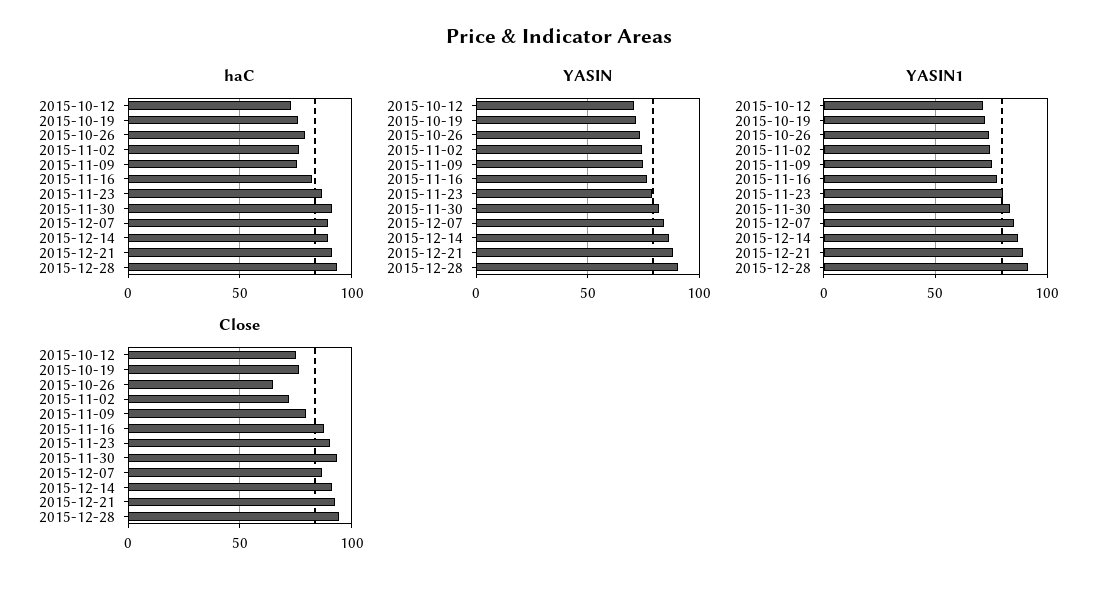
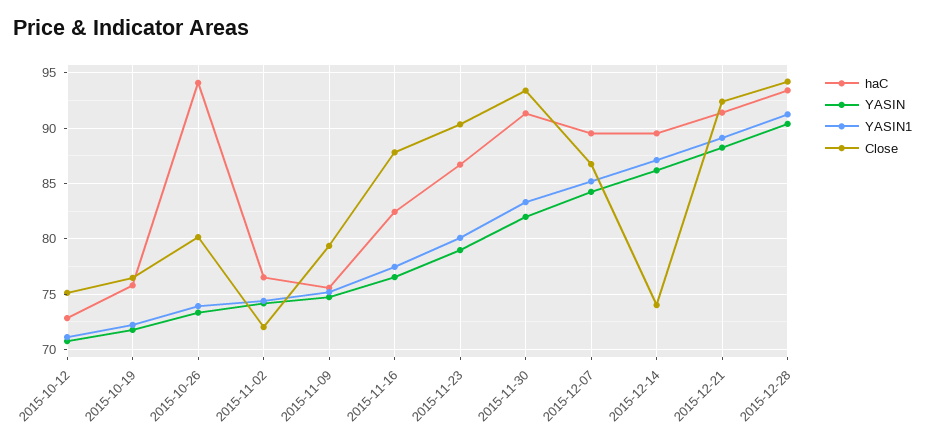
haC, 2015-10-26: 80 -> 94
Close, 2015-10-26: 65 -> 80
Close, 2015-12-14: 90 -> 74

